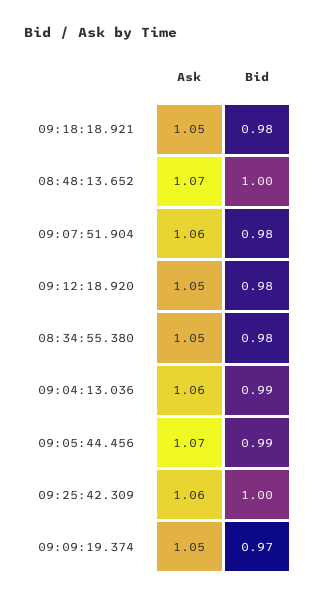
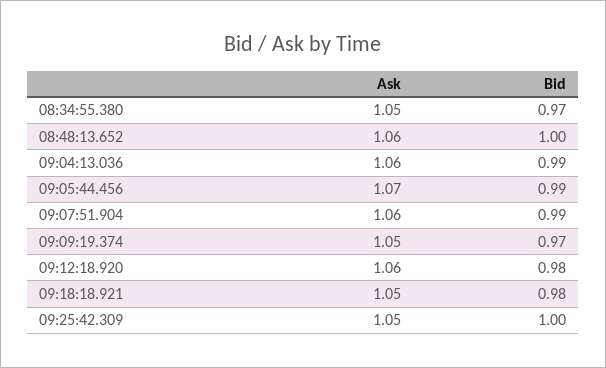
Ask, 08:48:13.652: 1.07 -> 1.06
Bid, 09:07:51.904: 0.98 -> 0.99
Ask, 09:12:18.920: 1.05 -> 1.06
Bid, 08:34:55.380: 0.98 -> 0.97
Ask, 09:25:42.309: 1.06 -> 1.05

